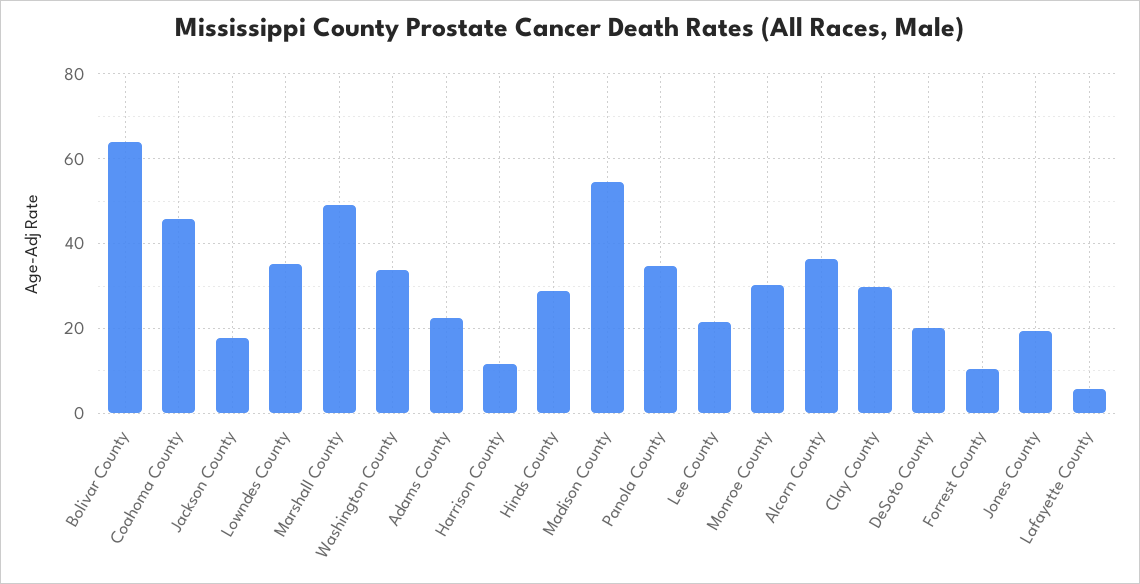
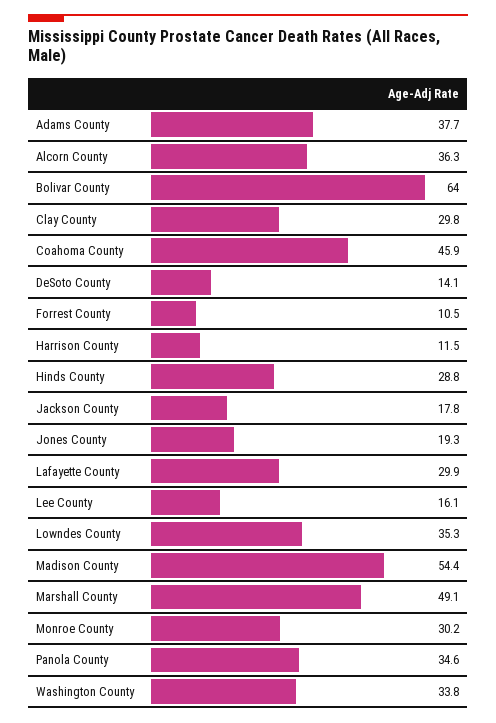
Adams County: 22 -> 37.7
Lee County: 22 -> 16.1
DeSoto County: 20 -> 14.1
Lafayette County: 6 -> 29.9

